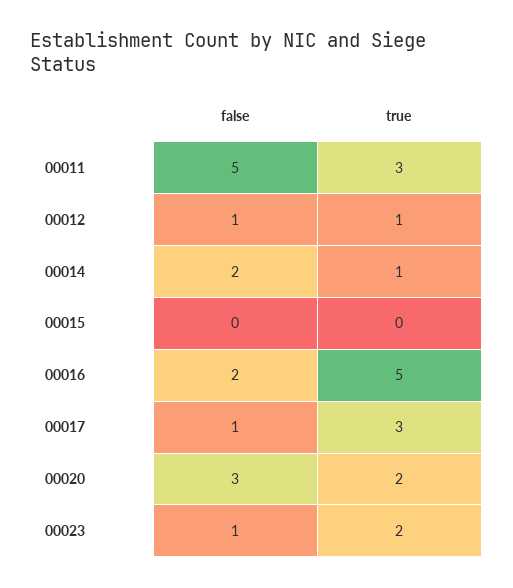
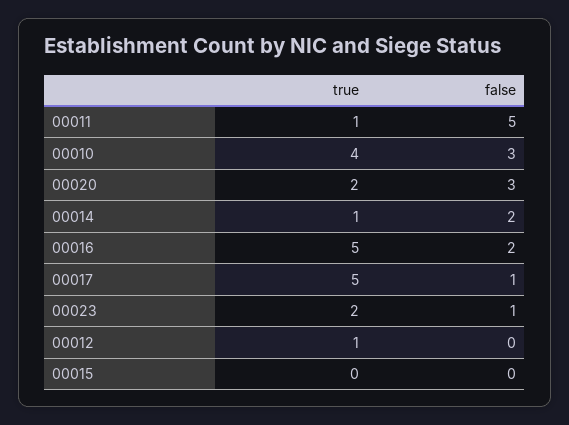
true, 00011: 3 -> 1
false, 00012: 1 -> 0
true, 00017: 3 -> 5
true, 00010: none -> 4
false, 00010: none -> 3

